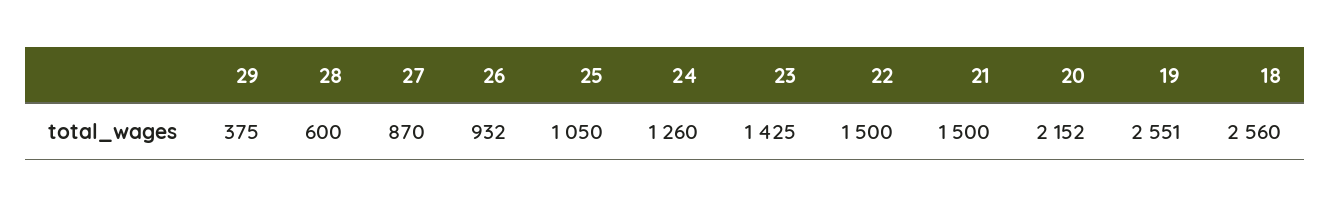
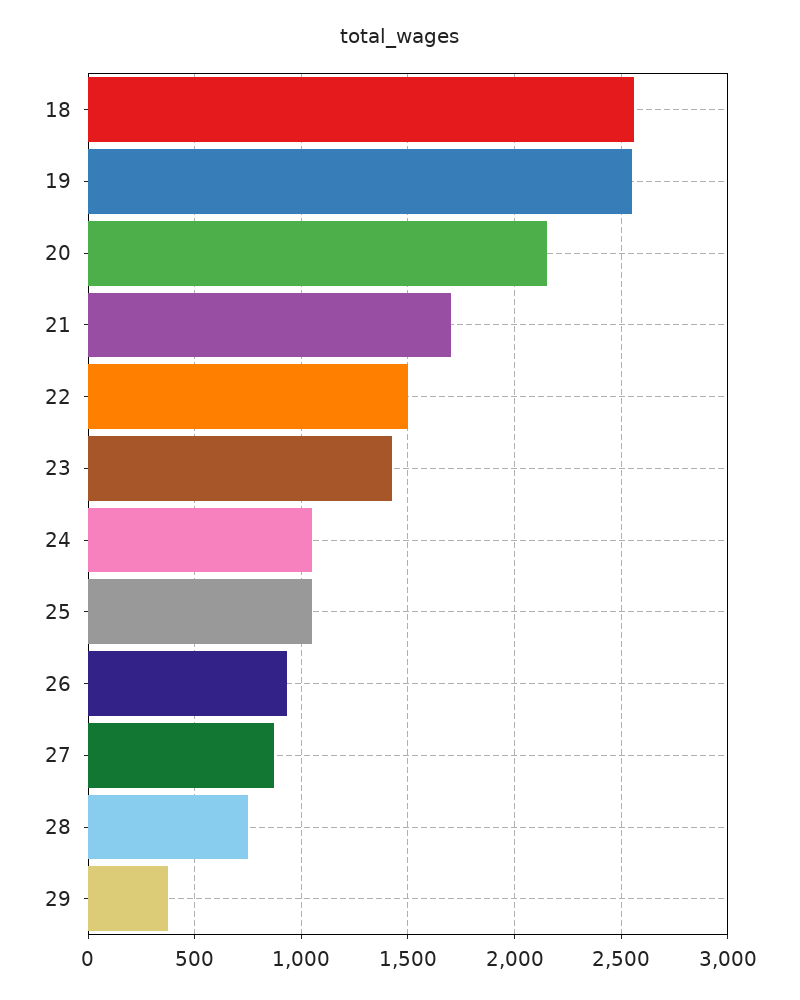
28: 600 -> 750
24: 1260 -> 1050
21: 1500 -> 1700

